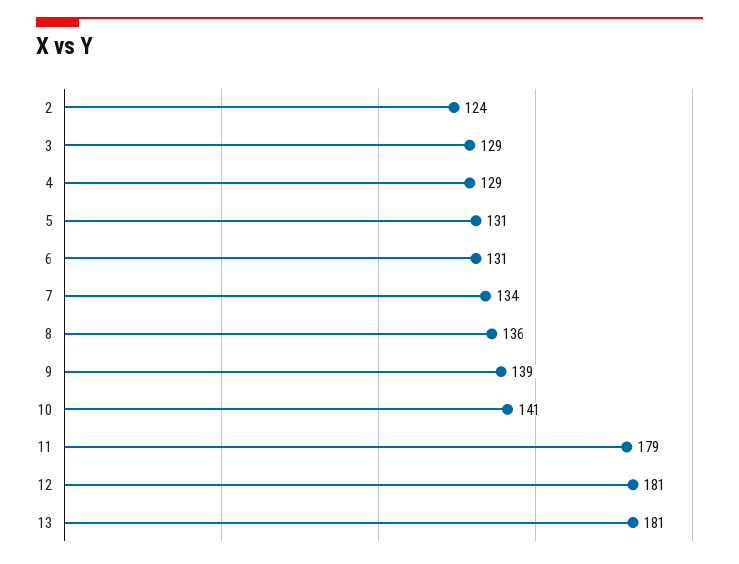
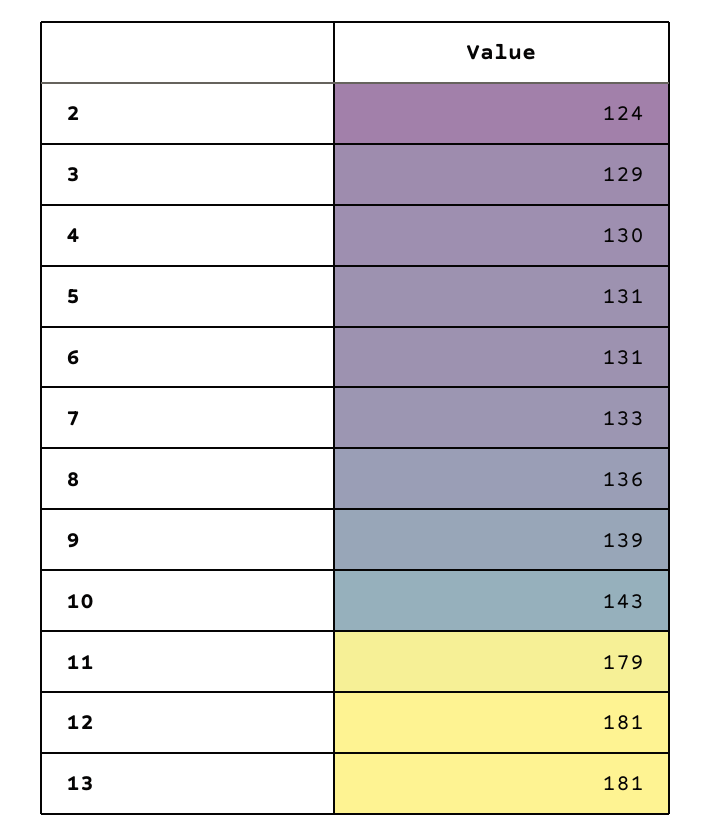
4: 129 -> 130
7: 134 -> 133
10: 141 -> 143

